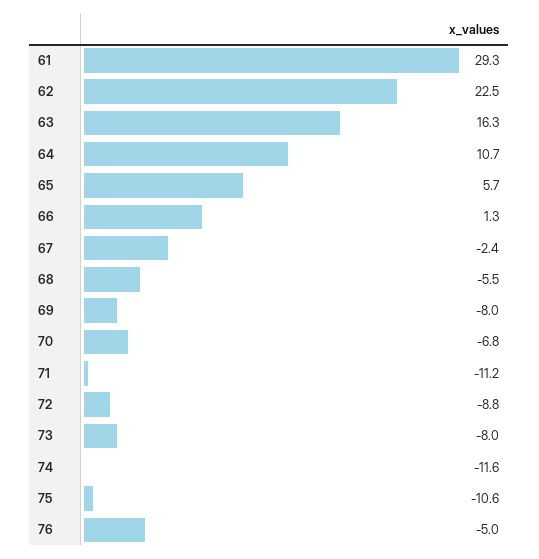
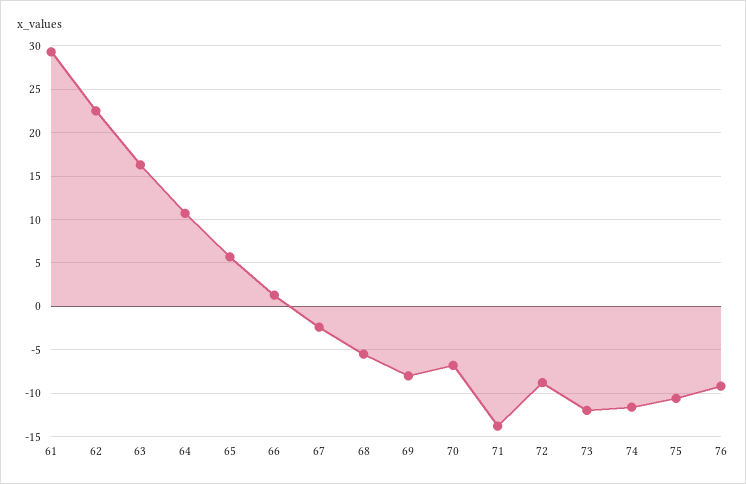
71: -11.2 -> -14
73: -8 -> -12
76: -5 -> -9

